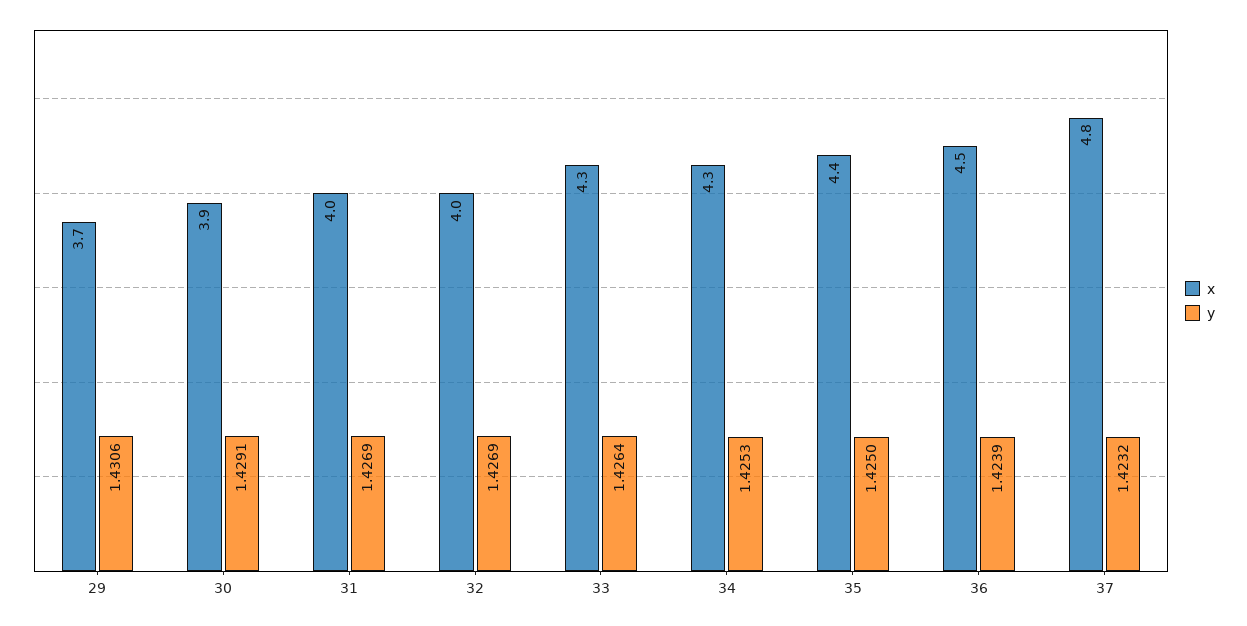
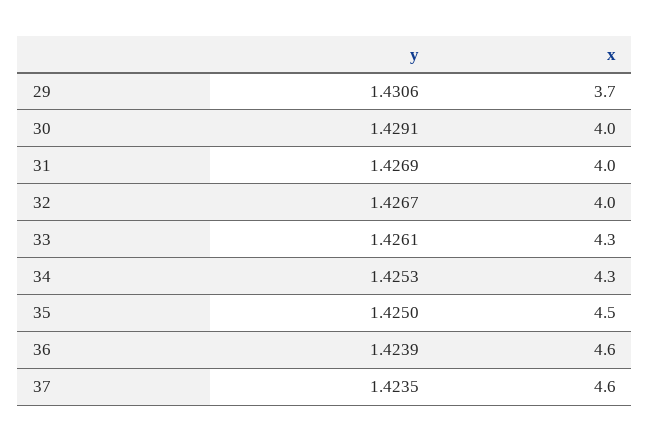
x, 30: 3.9 -> 4
y, 32: 1.4269 -> 1.4267
y, 33: 1.4264 -> 1.4261
x, 35: 4.4 -> 4.5
x, 36: 4.5 -> 4.6
x, 37: 4.8 -> 4.6
y, 37: 1.4232 -> 1.4235

